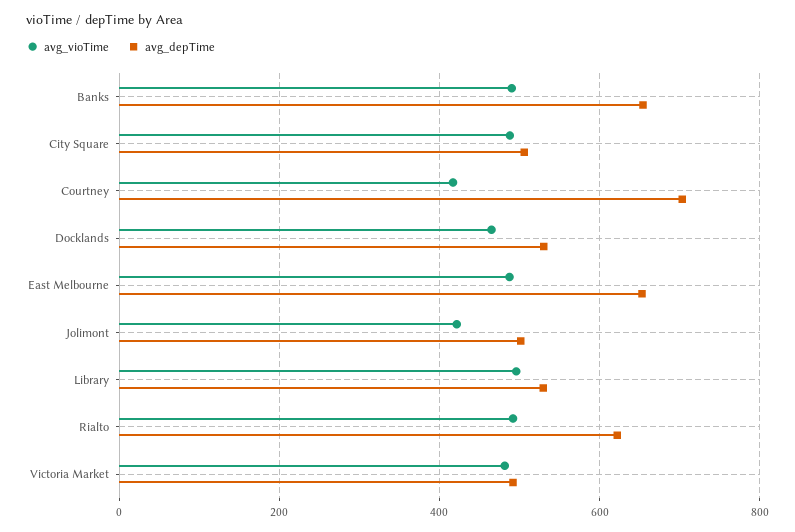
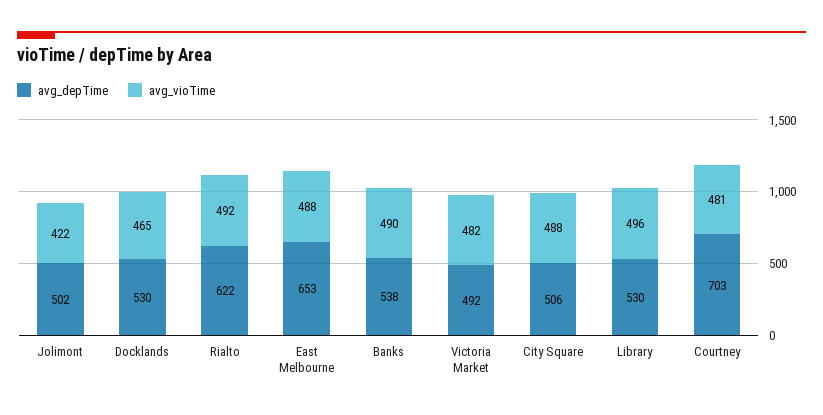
avg_depTime, Banks: 660 -> 538
avg_vioTime, Courtney: 420 -> 481

